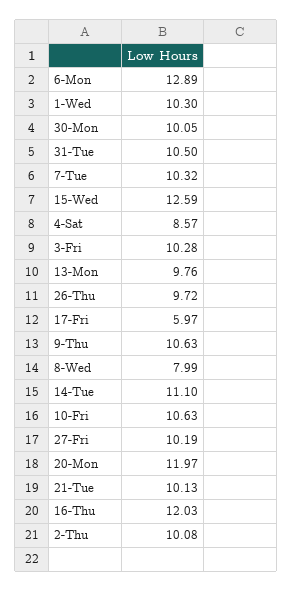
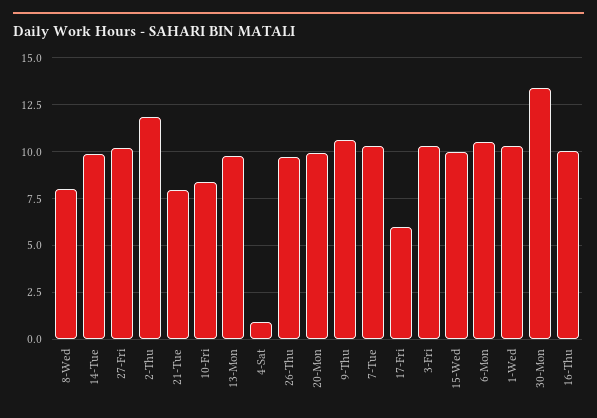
6-Mon: 12.89 -> 10.5
30-Mon: 10.05 -> 13.5
31-Tue: 10.5 -> none
15-Wed: 12.59 -> 10
4-Sat: 8.57 -> 1
14-Tue: 11.1 -> 10
10-Fri: 10.63 -> 8.5
20-Mon: 11.97 -> 10
21-Tue: 10.13 -> 8
16-Thu: 12.03 -> 10
2-Thu: 10.08 -> 12

